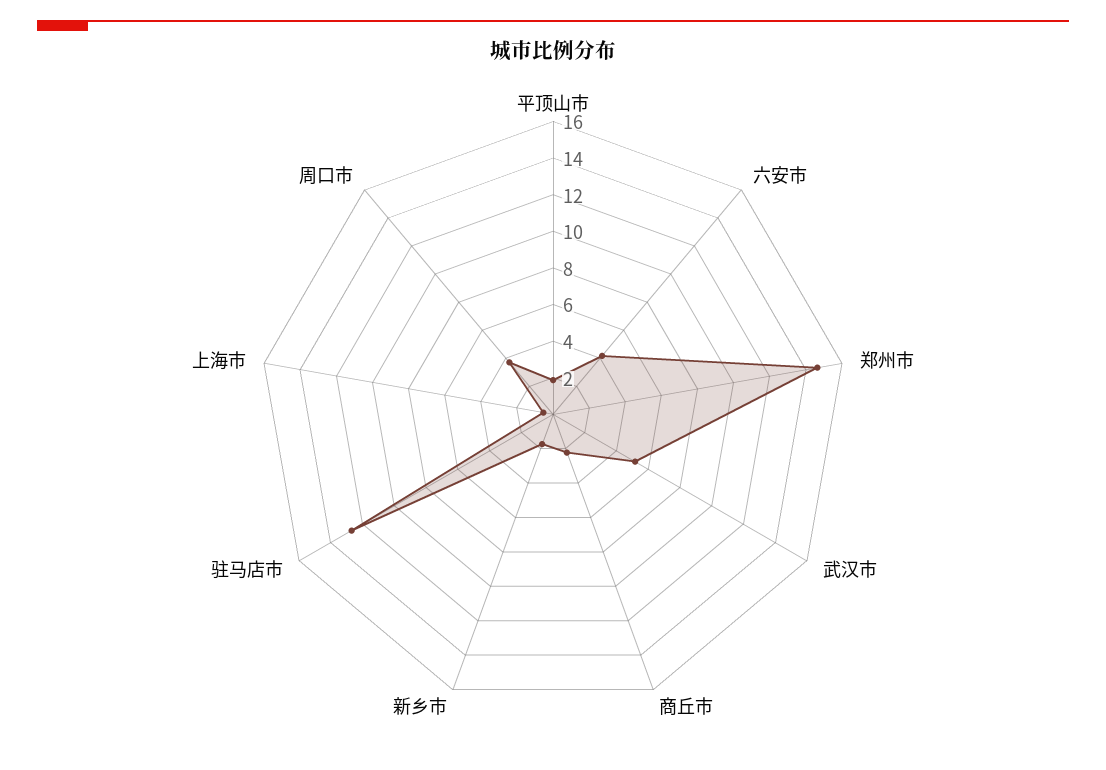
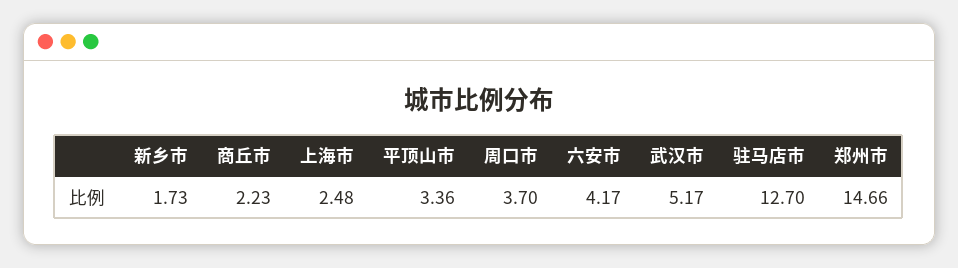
平顶山市: 2 -> 3.36
上海市: 0.5 -> 2.48

